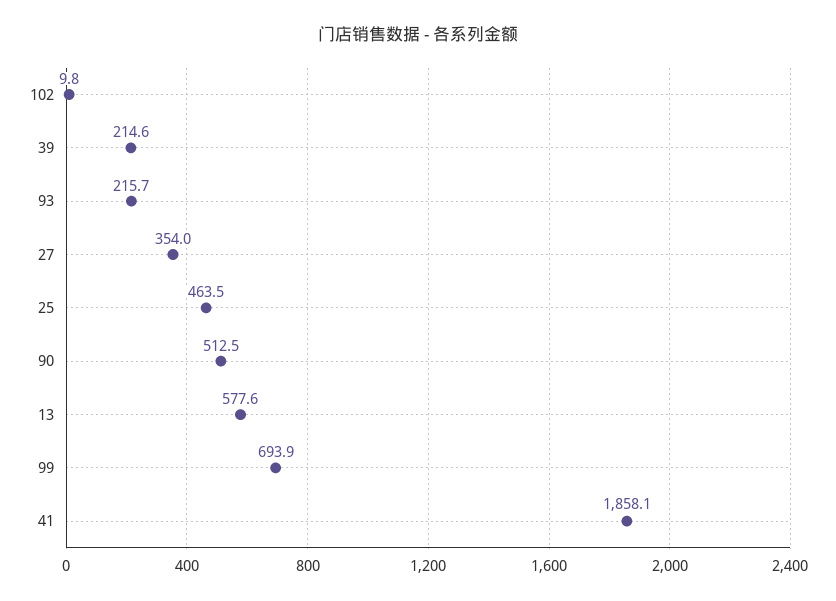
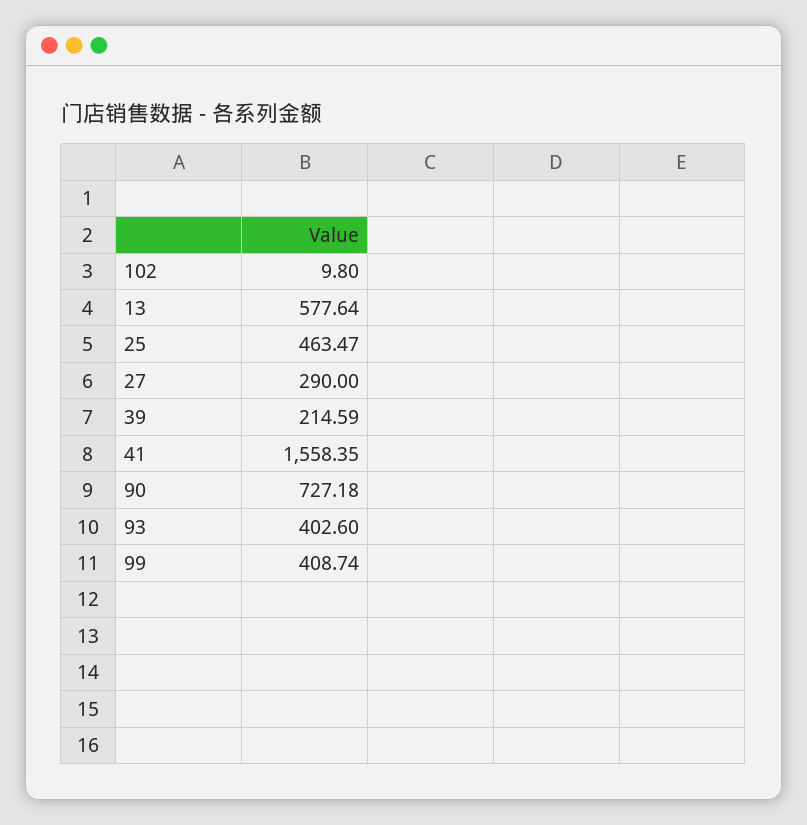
93: 215.7 -> 402.6
27: 354 -> 290
90: 512.5 -> 727.18
99: 693.9 -> 408.74
41: 1858.1 -> 1558.35

